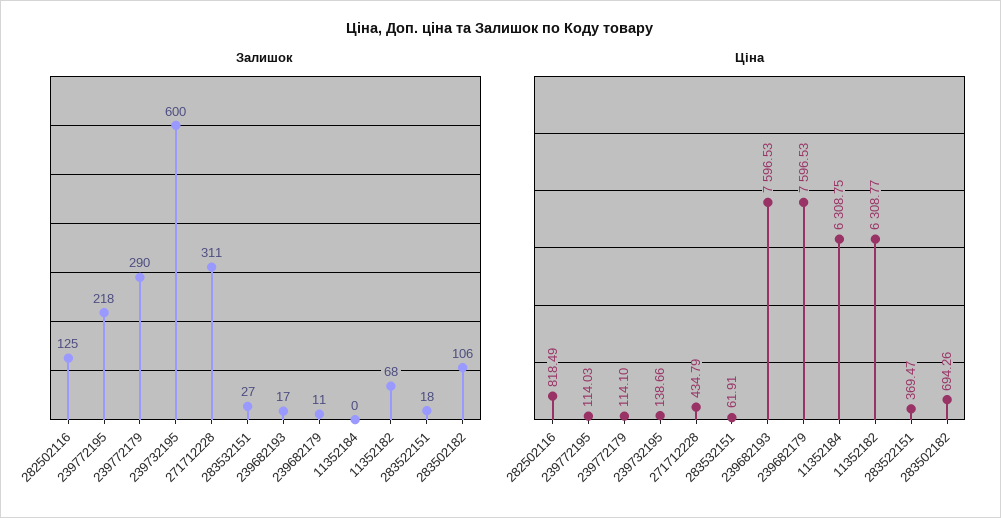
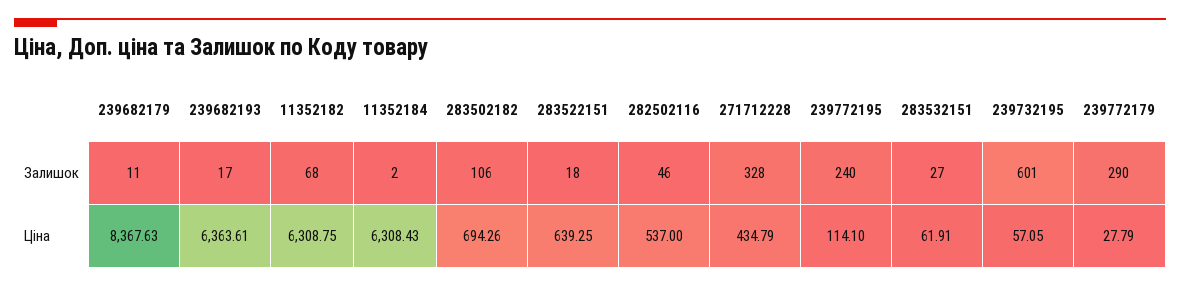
Залишок, 282502116: 125 -> 46
Залишок, 239772195: 218 -> 240
Залишок, 239732195: 600 -> 601
Залишок, 271712228: 311 -> 328
Залишок, 11352184: 0 -> 2
Ціна, 282502116: 818.49 -> 537
Ціна, 239772195: 114.03 -> 114.1
Ціна, 239772179: 114.1 -> 27.79
Ціна, 239732195: 138.66 -> 57.05
Ціна, 239682193: 7596.53 -> 6363.61
Ціна, 239682179: 7596.53 -> 8367.63
Ціна, 11352184: 6308.75 -> 6308.43
Ціна, 11352182: 6308.77 -> 6308.75
Ціна, 283522151: 369.47 -> 639.25

